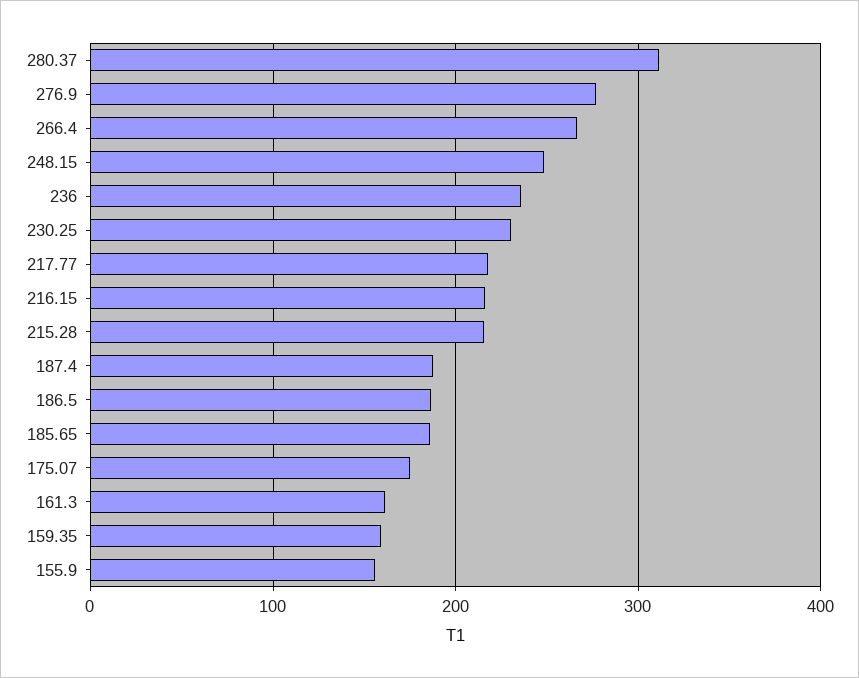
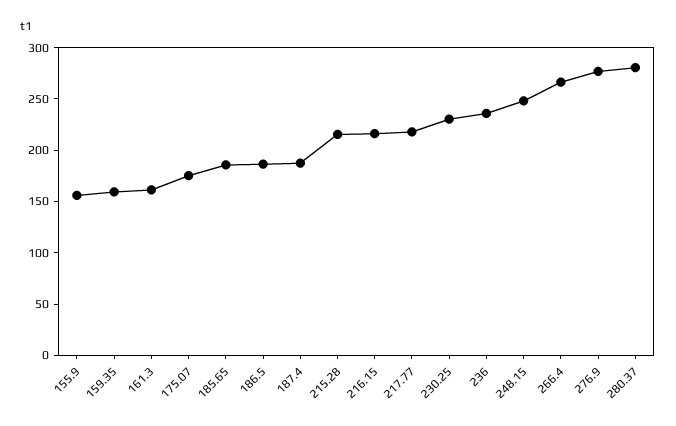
280.37: 310 -> 280

